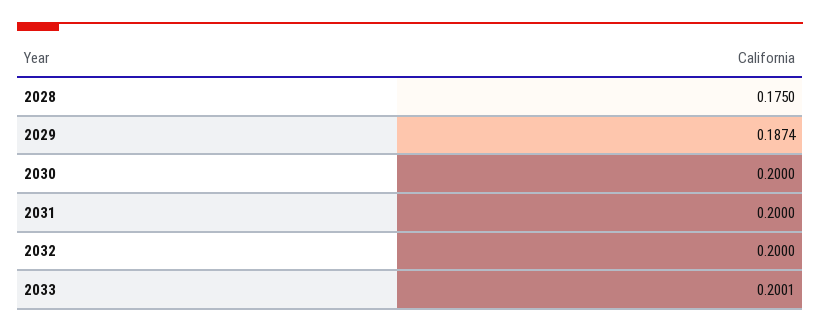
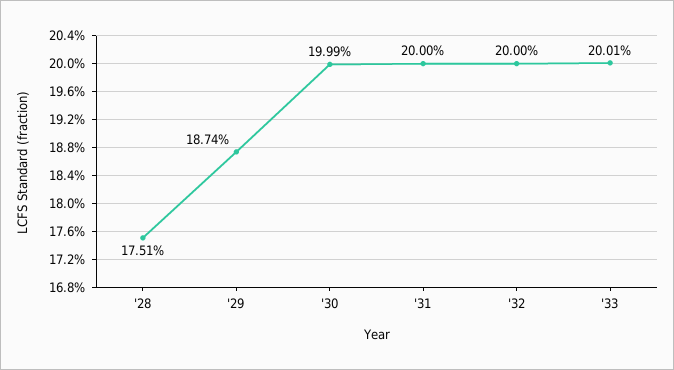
2028: 0.175 -> 0.1751
2030: 0.2 -> 0.1999

